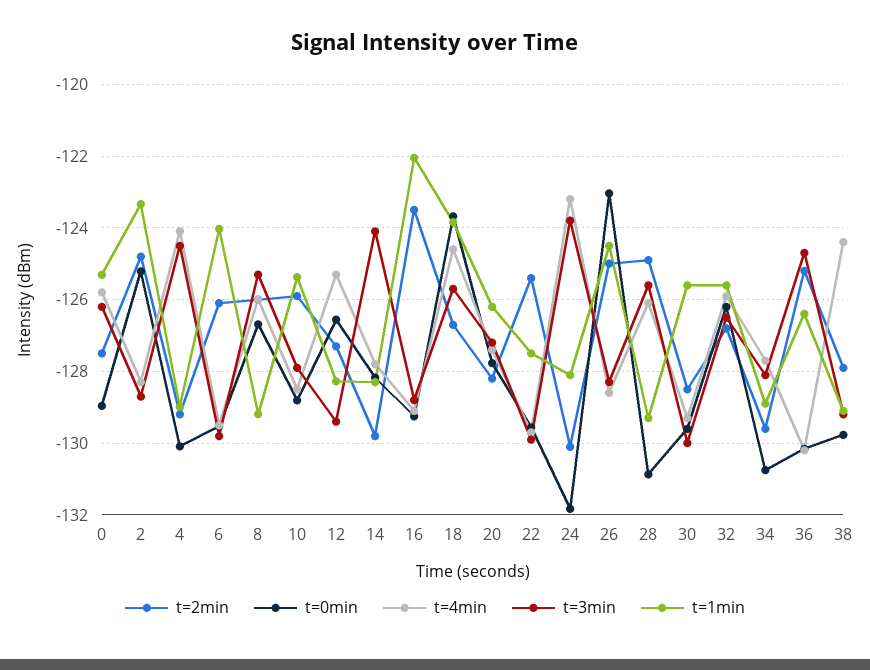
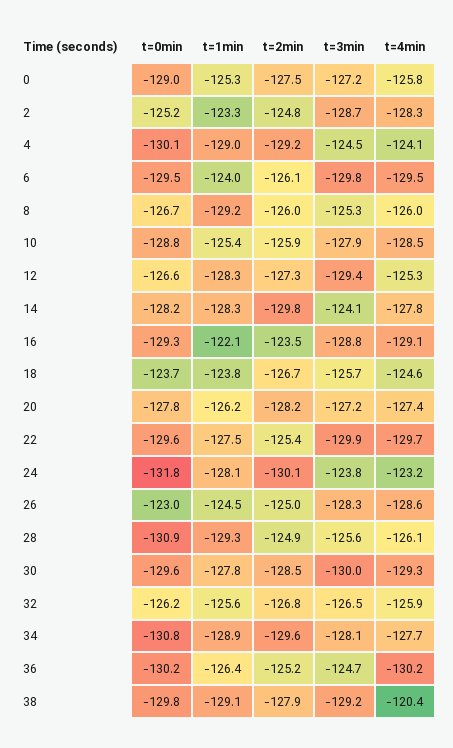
t=3min, 0: -126.2 -> -127.2
t=1min, 30: -125.6 -> -127.8
t=4min, 38: -124.4 -> -120.4

